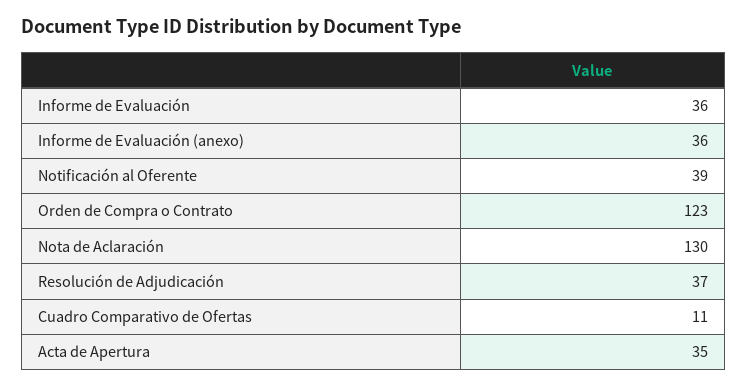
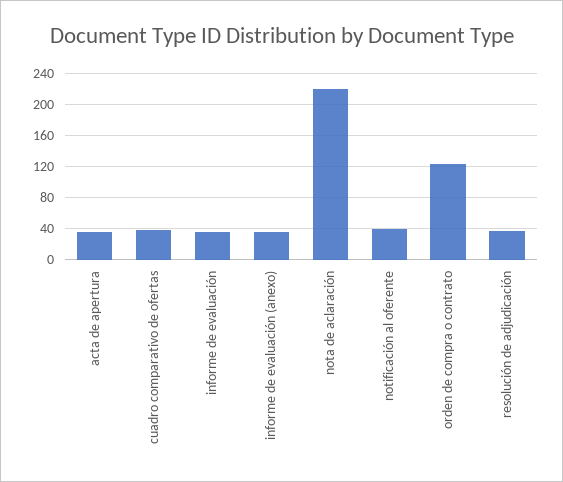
Nota de Aclaración: 130 -> 220
Cuadro Comparativo de Ofertas: 11 -> 40

